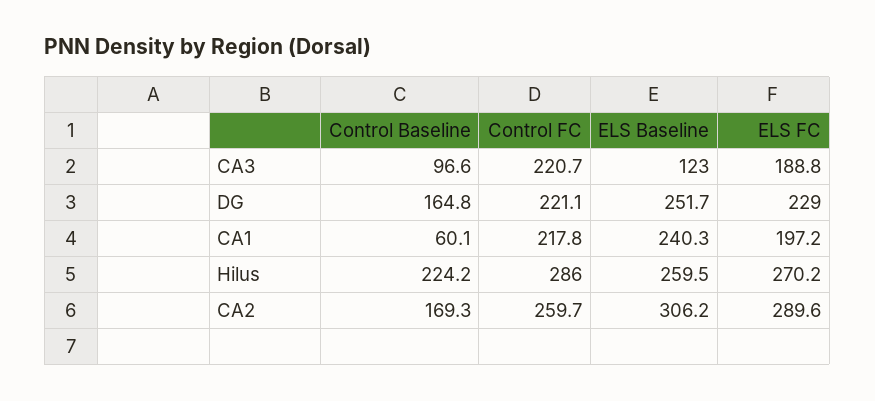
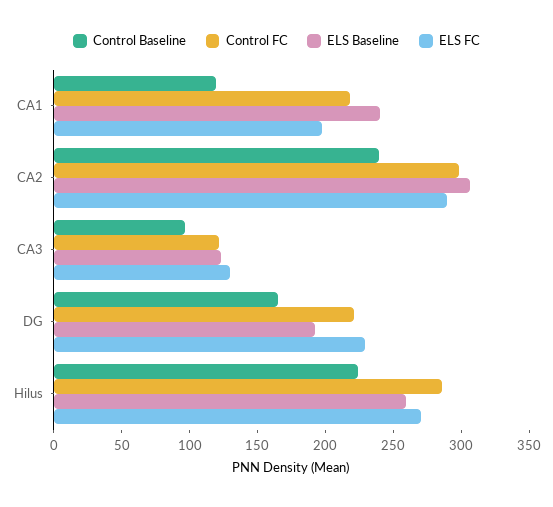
Control FC, CA3: 220.7 -> 120
ELS FC, CA3: 188.8 -> 130
ELS Baseline, DG: 251.7 -> 190
Control Baseline, CA1: 60.1 -> 120
Control Baseline, CA2: 169.3 -> 240
Control FC, CA2: 259.7 -> 300

